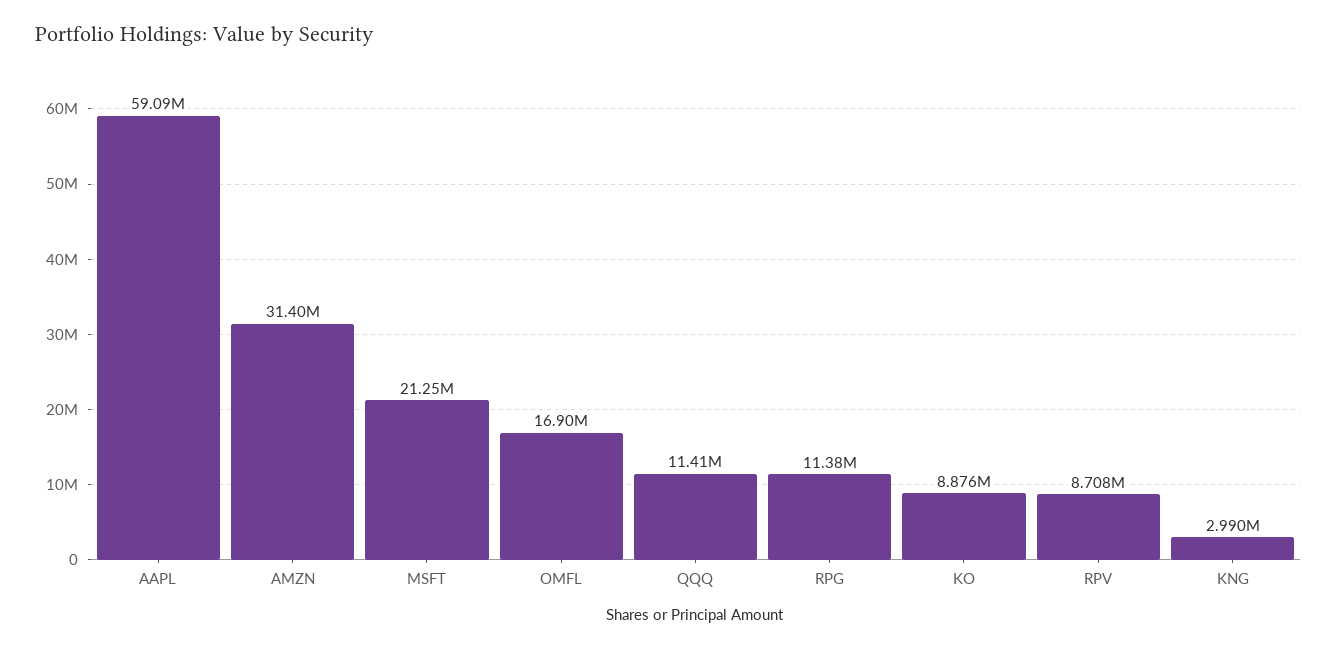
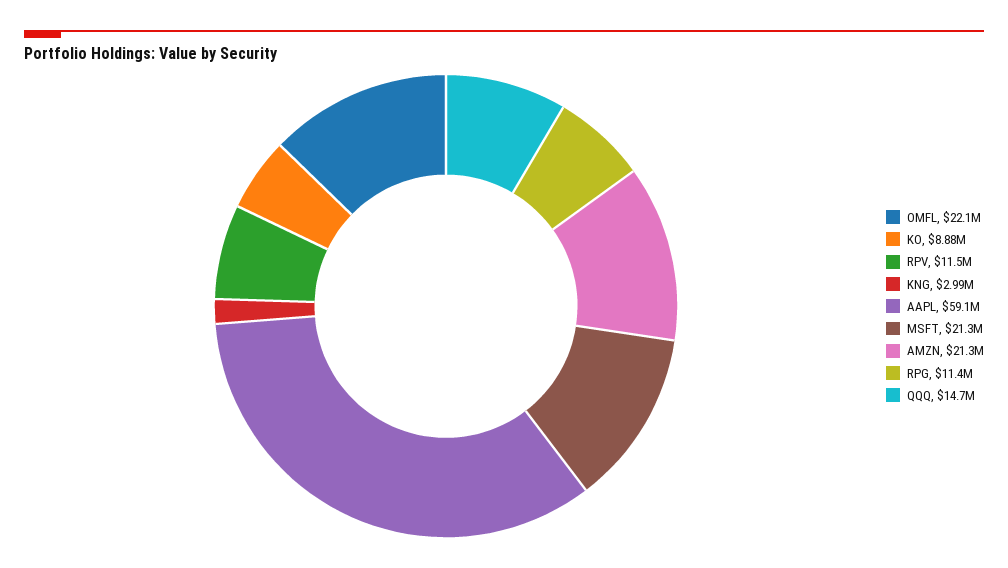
AMZN: 31400000 -> 21300000
OMFL: 16900000 -> 22100000
QQQ: 11410000 -> 14700000
RPV: 8708000 -> 11500000

